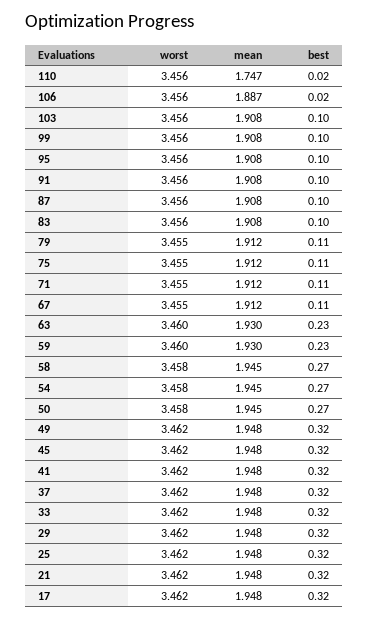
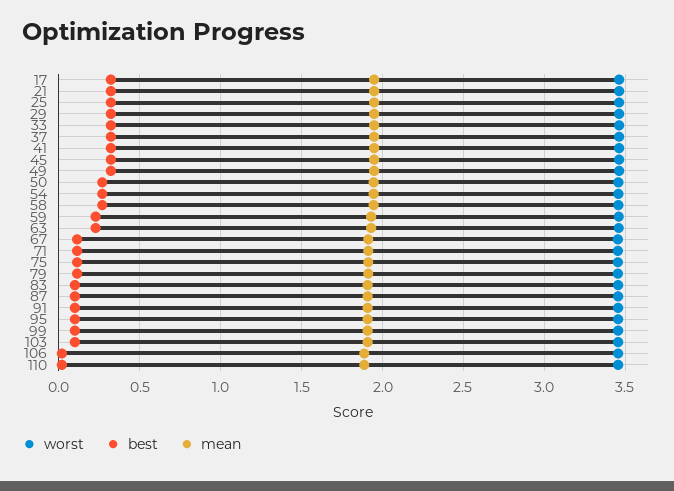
mean, 110: 1.747 -> 1.9

